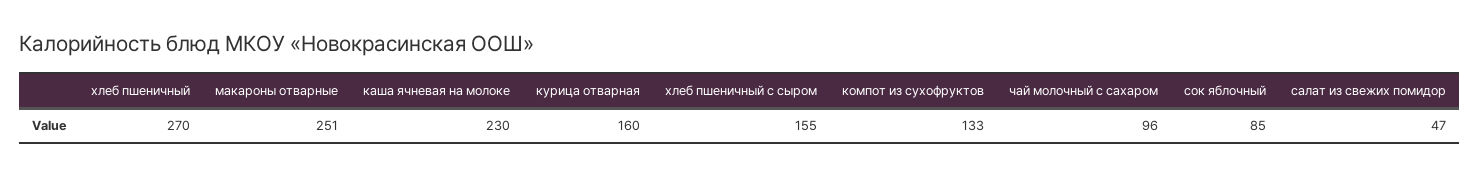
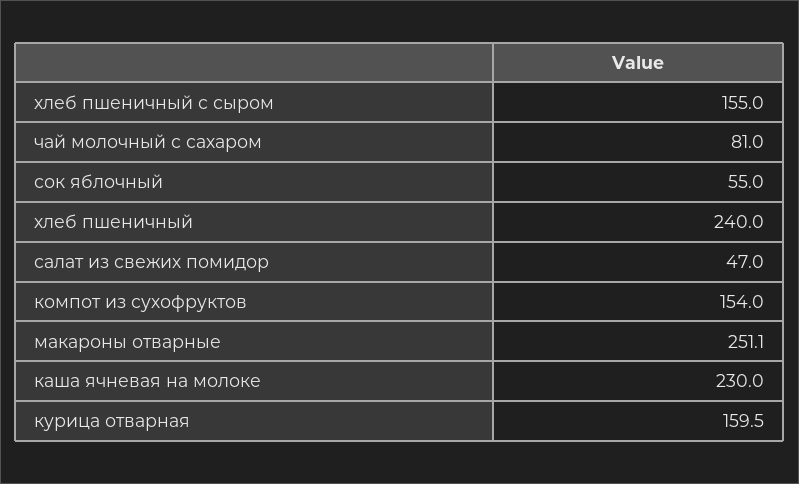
хлеб пшеничный: 270 -> 240
компот из сухофруктов: 133 -> 154
чай молочный с сахаром: 96 -> 81
сок яблочный: 85 -> 55

